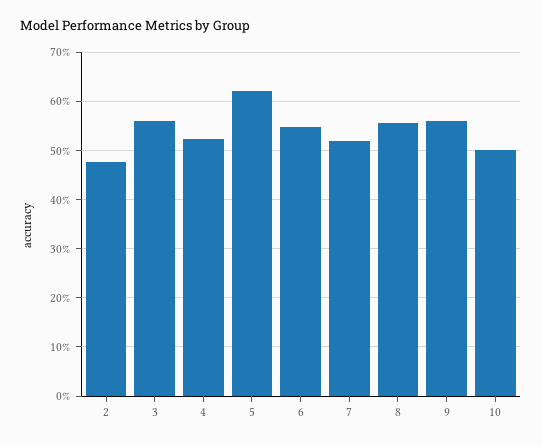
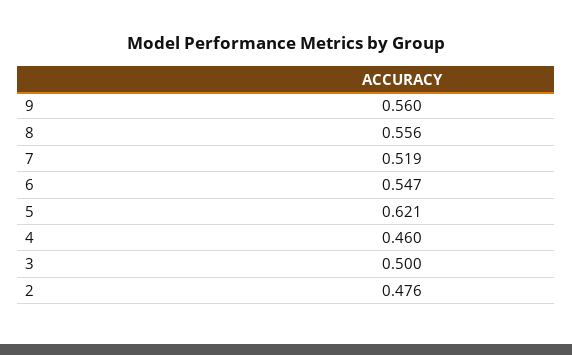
3: 0.56 -> 0.5
4: 0.52 -> 0.46
10: 0.5 -> none

